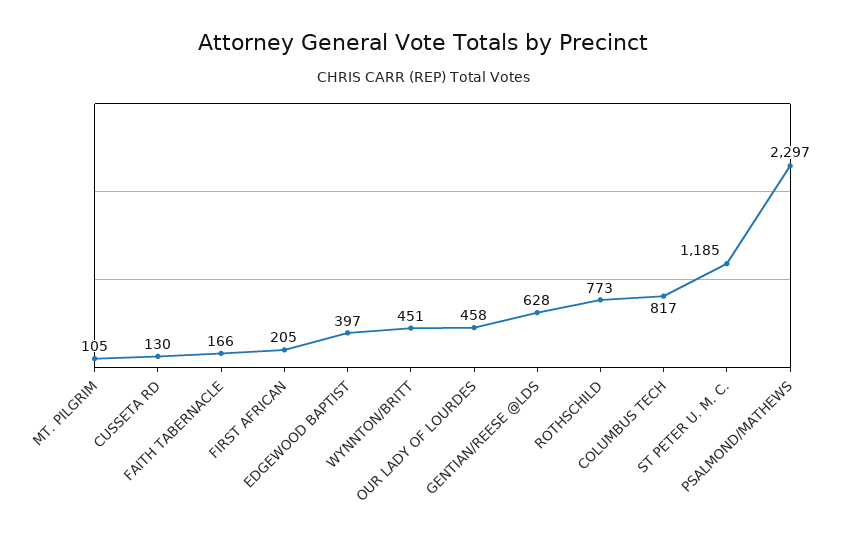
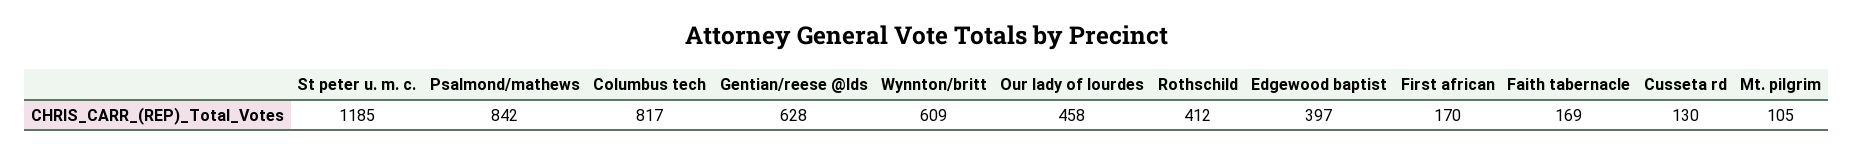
FAITH TABERNACLE: 166 -> 169
FIRST AFRICAN: 205 -> 170
WYNNTON/BRITT: 451 -> 609
ROTHSCHILD: 773 -> 412
PSALMOND/MATHEWS: 2297 -> 842

